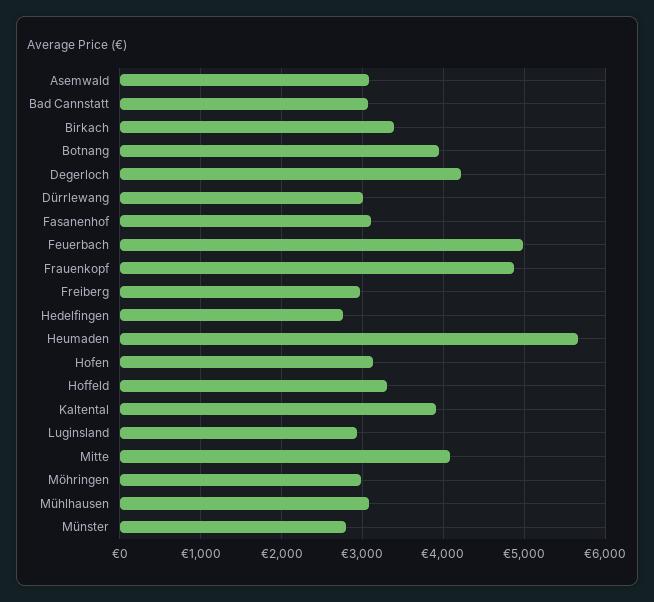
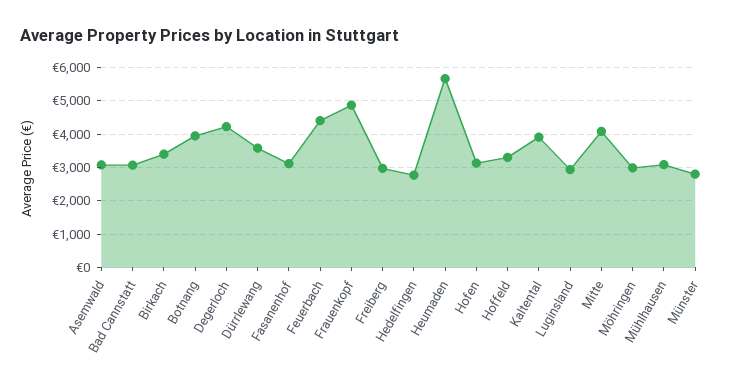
Dürrlewang: 3000 -> 3600
Feuerbach: 5000 -> 4400

